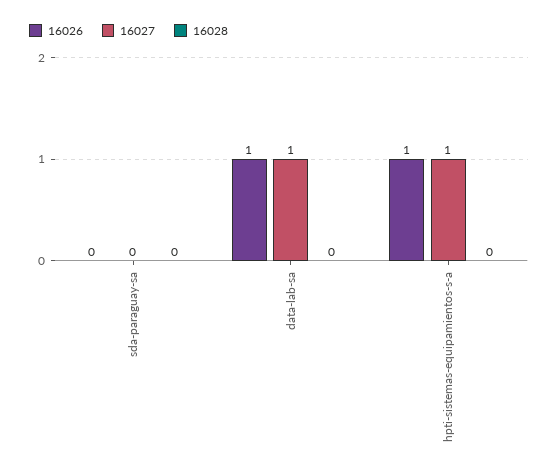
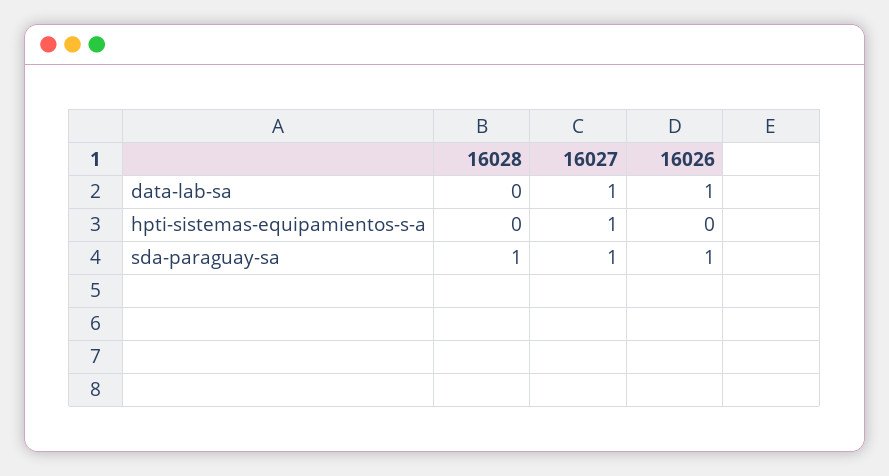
16026, sda-paraguay-sa: 0 -> 1
16027, sda-paraguay-sa: 0 -> 1
16028, sda-paraguay-sa: 0 -> 1
16026, hpti-sistemas-equipamientos-s-a: 1 -> 0

